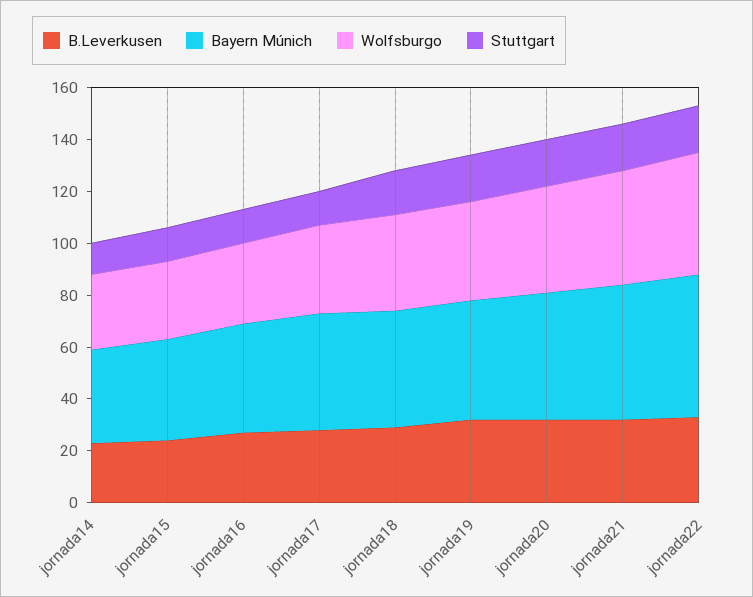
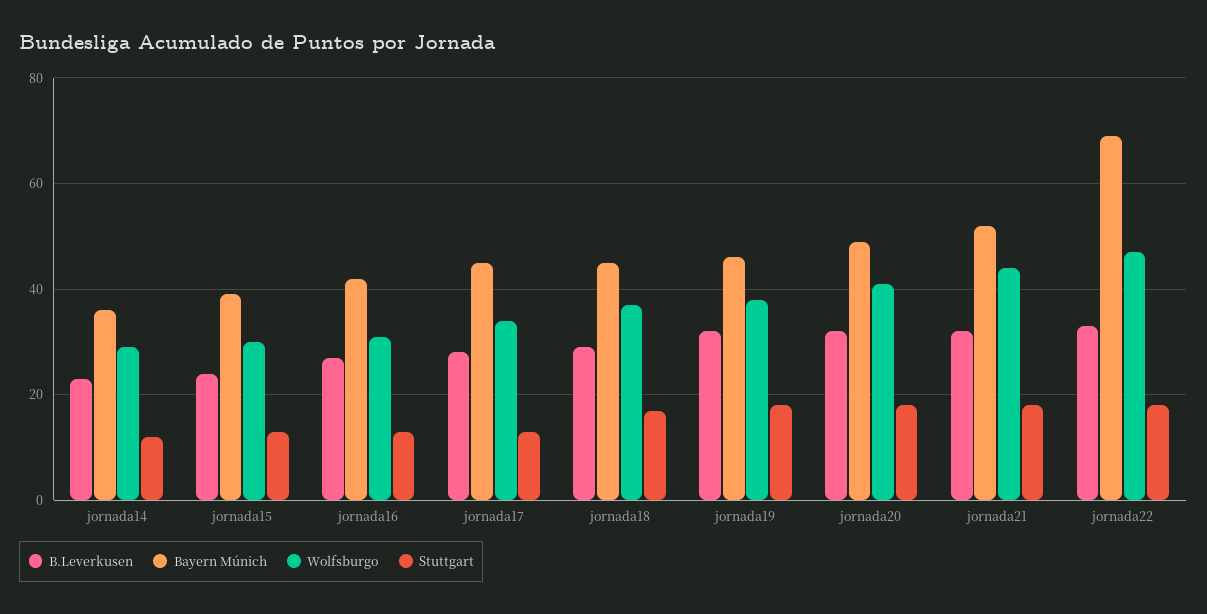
Bayern Múnich, jornada22: 55 -> 70

